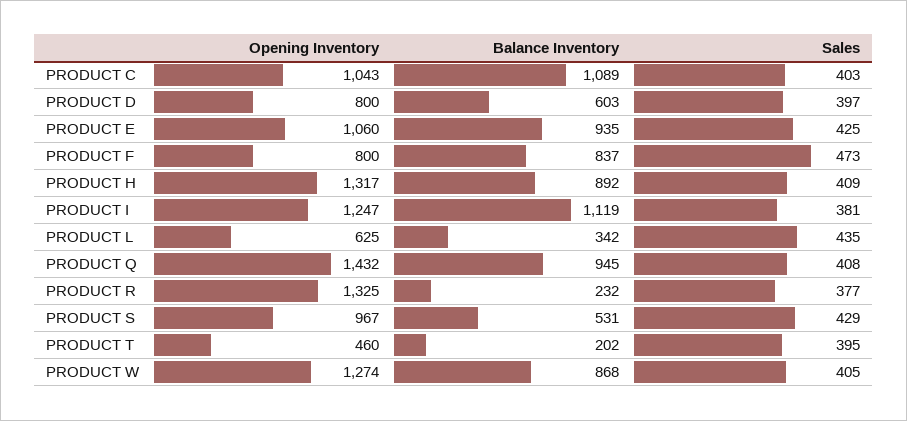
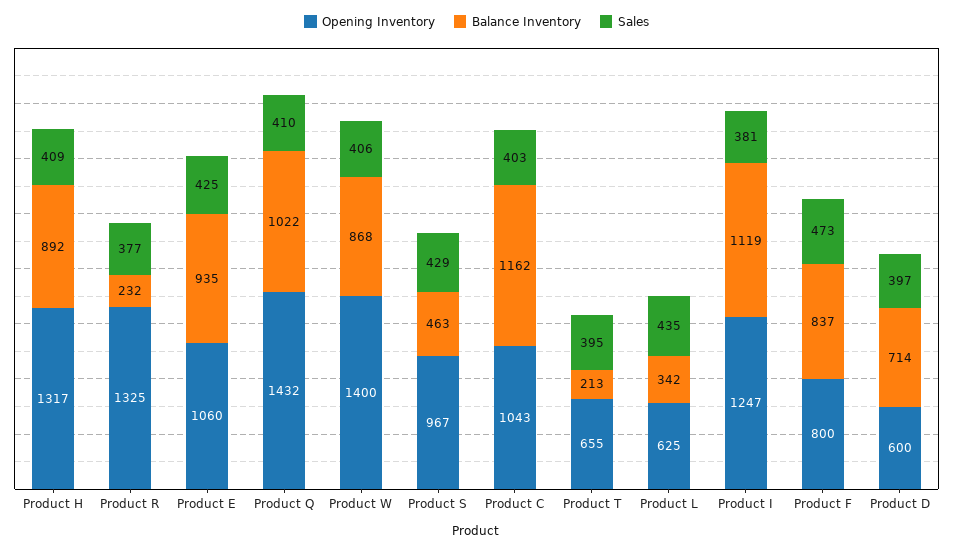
Balance Inventory, PRODUCT C: 1089 -> 1162
Opening Inventory, PRODUCT D: 800 -> 600
Balance Inventory, PRODUCT D: 603 -> 714
Balance Inventory, PRODUCT Q: 945 -> 1022
Sales, PRODUCT Q: 408 -> 410
Balance Inventory, PRODUCT S: 531 -> 463
Opening Inventory, PRODUCT T: 460 -> 655
Balance Inventory, PRODUCT T: 202 -> 213
Opening Inventory, PRODUCT W: 1274 -> 1400
Sales, PRODUCT W: 405 -> 406

